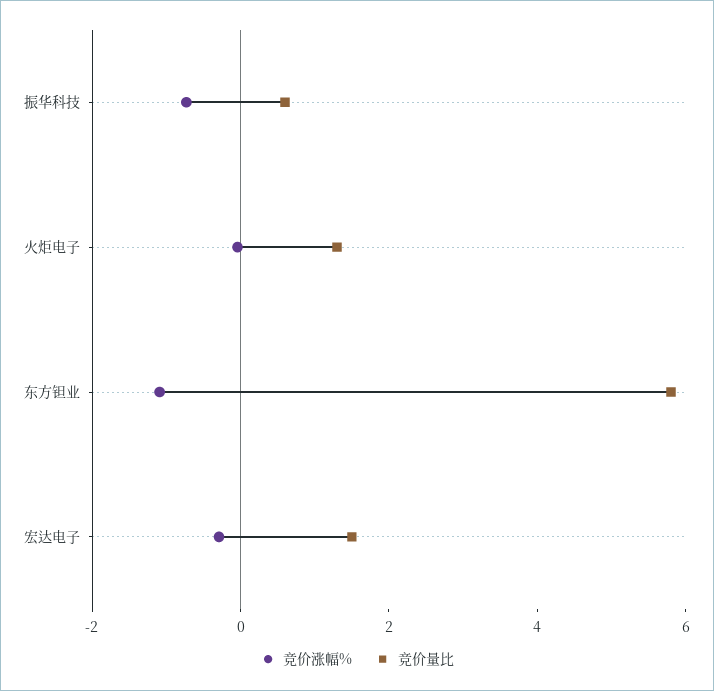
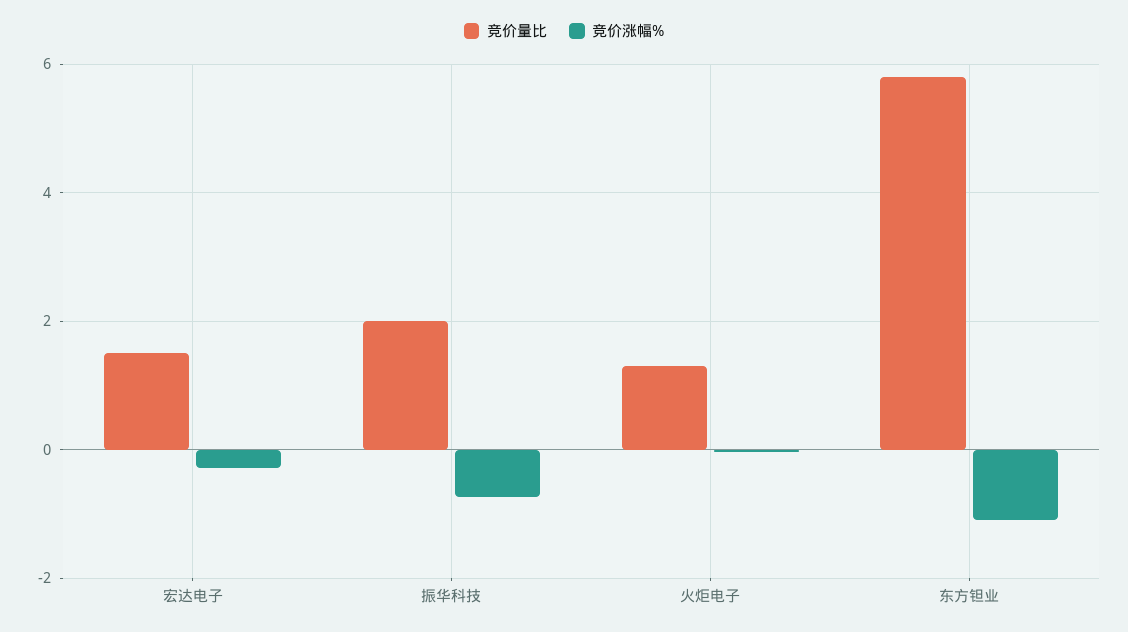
竞价量比, 振华科技: 0.5 -> 2

